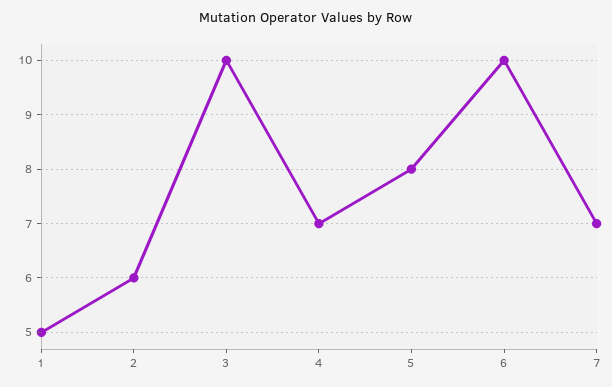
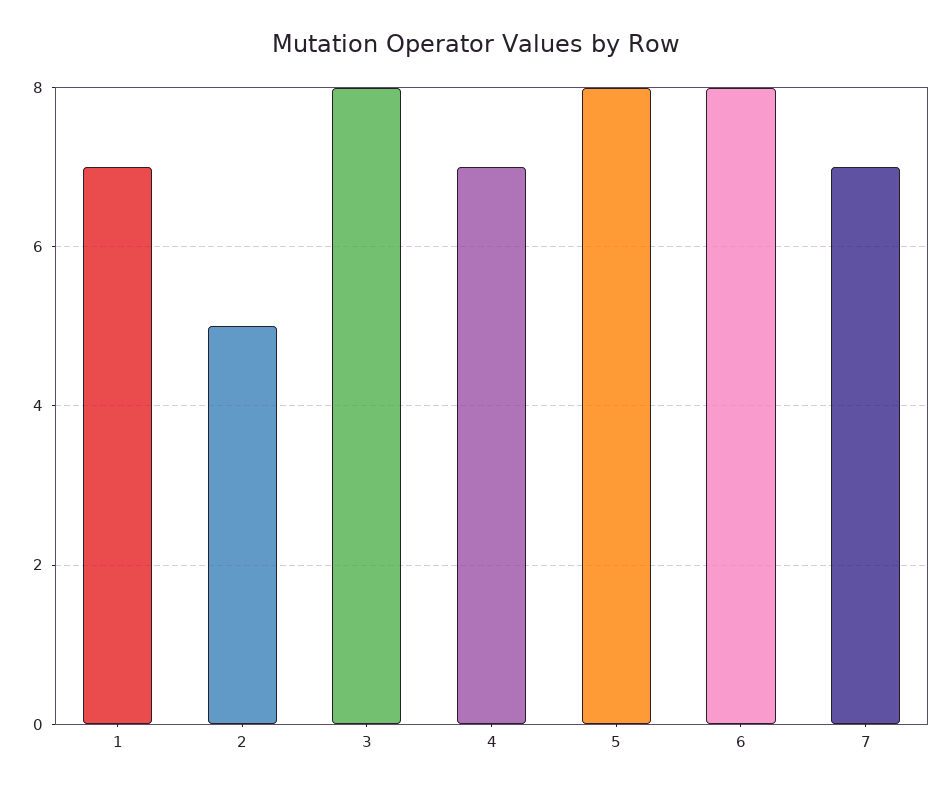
1: 5 -> 7
2: 6 -> 5
3: 10 -> 8
6: 10 -> 8

